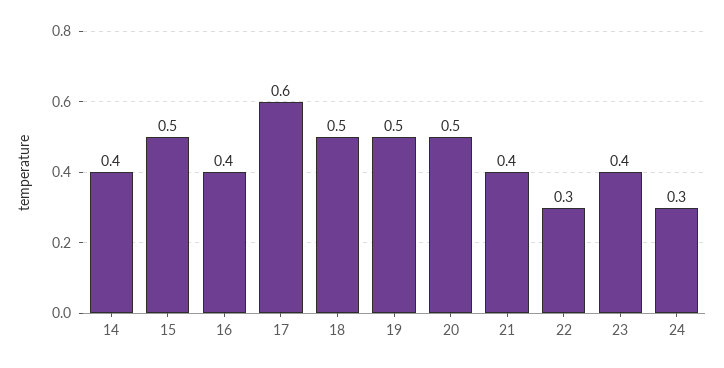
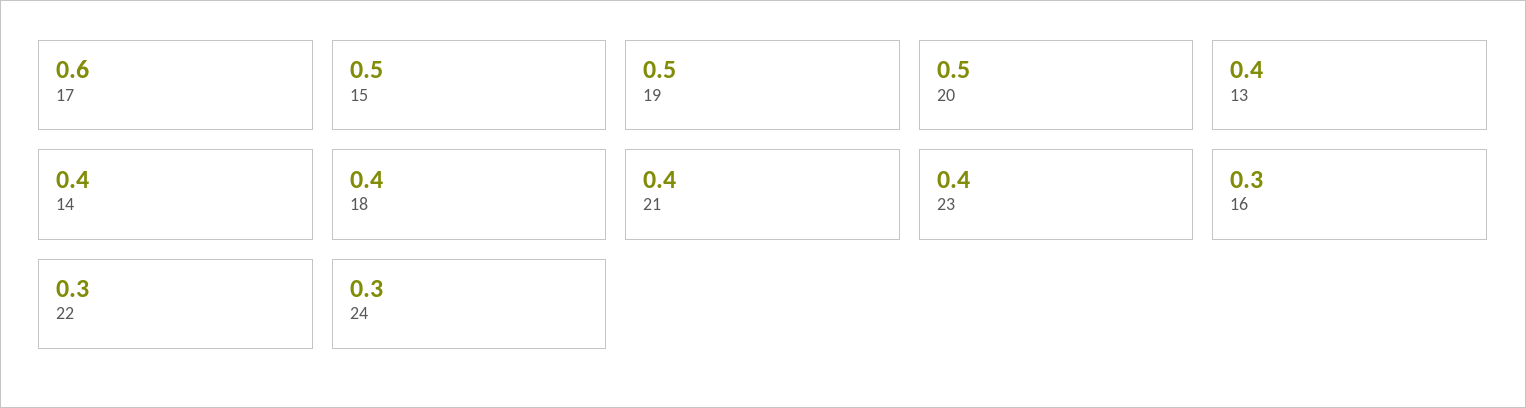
16: 0.4 -> 0.3
18: 0.5 -> 0.4
13: none -> 0.4

